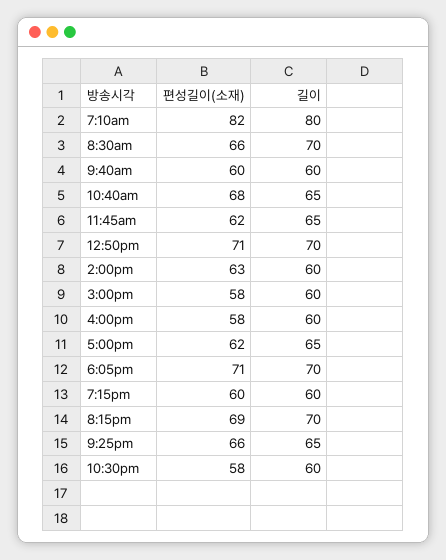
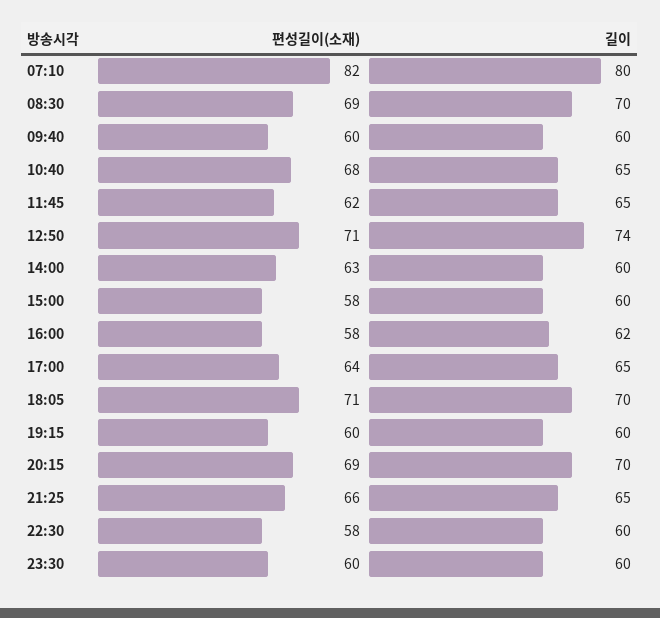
편성길이(소재), 8:30am: 66 -> 69
길이, 12:50pm: 70 -> 74
길이, 4:00pm: 60 -> 62
편성길이(소재), 5:00pm: 62 -> 64
편성길이(소재), 23:30: none -> 60
길이, 23:30: none -> 60

